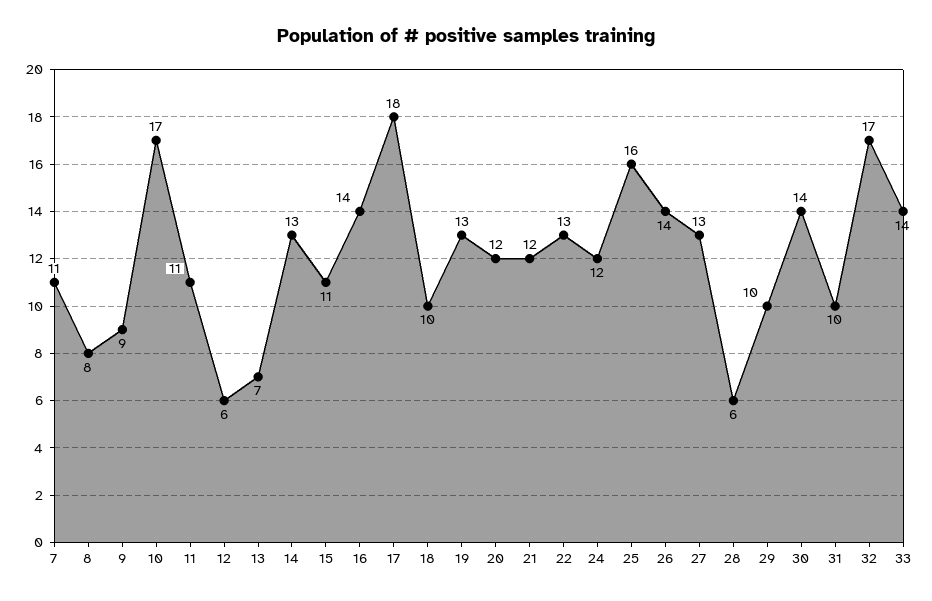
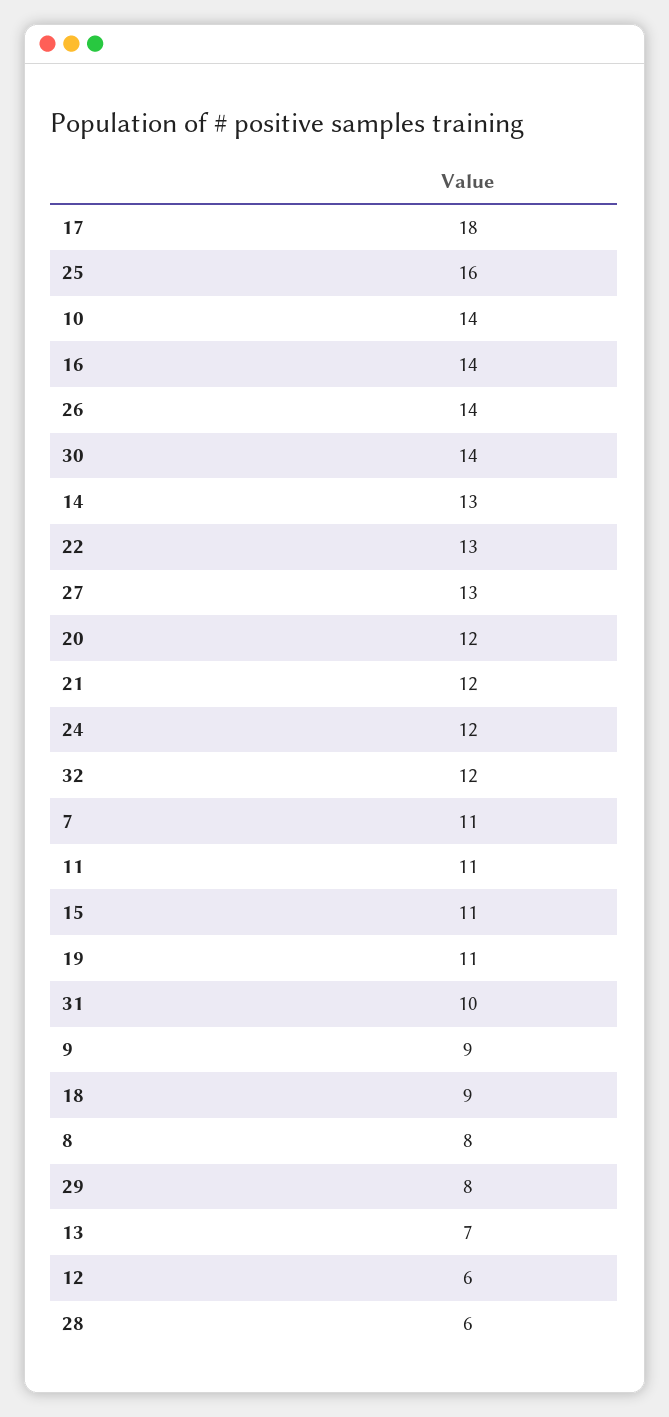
10: 17 -> 14
18: 10 -> 9
19: 13 -> 11
29: 10 -> 8
32: 17 -> 12
33: 14 -> none

